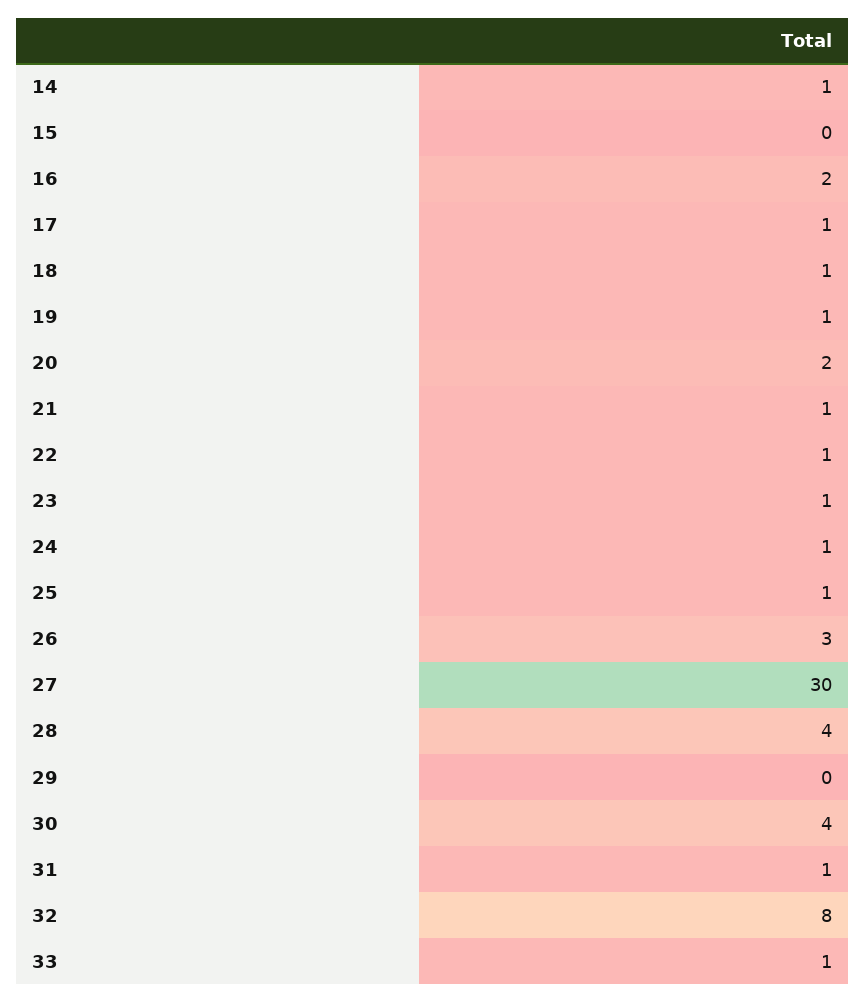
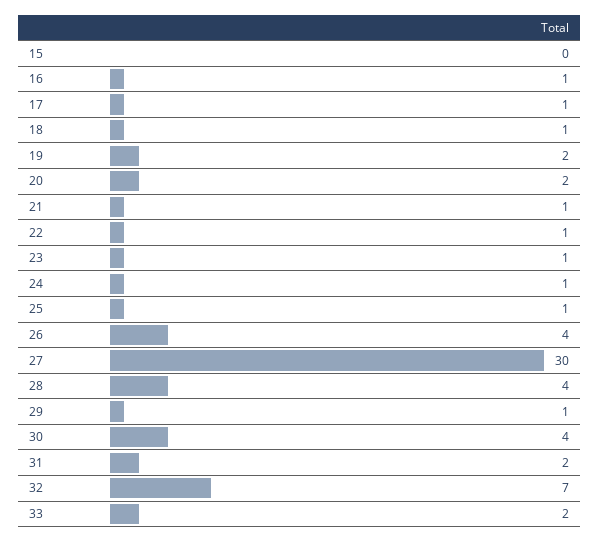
14: 1 -> none
16: 2 -> 1
19: 1 -> 2
26: 3 -> 4
29: 0 -> 1
31: 1 -> 2
32: 8 -> 7
33: 1 -> 2

